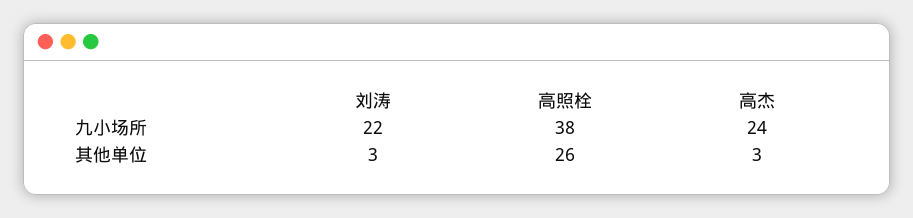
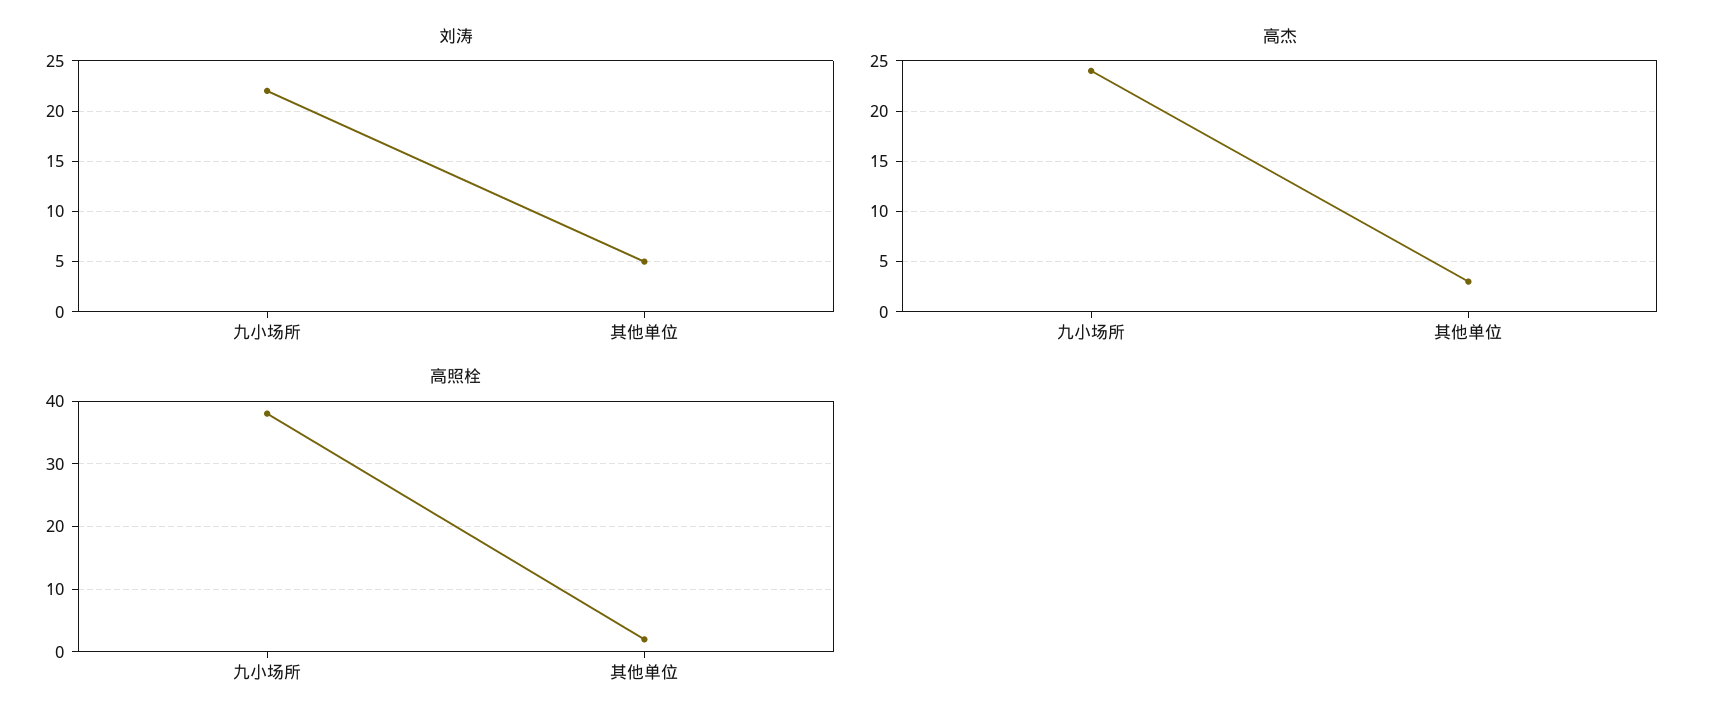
刘涛, 其他单位: 3 -> 5
高照栓, 其他单位: 26 -> 2

